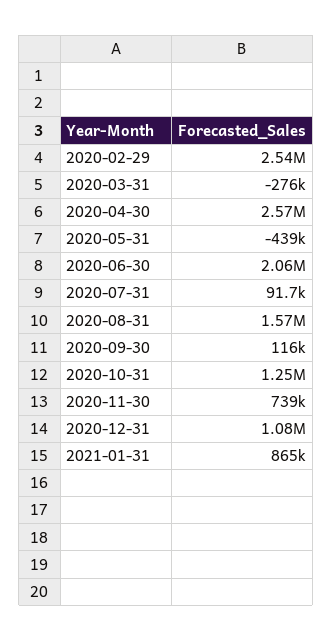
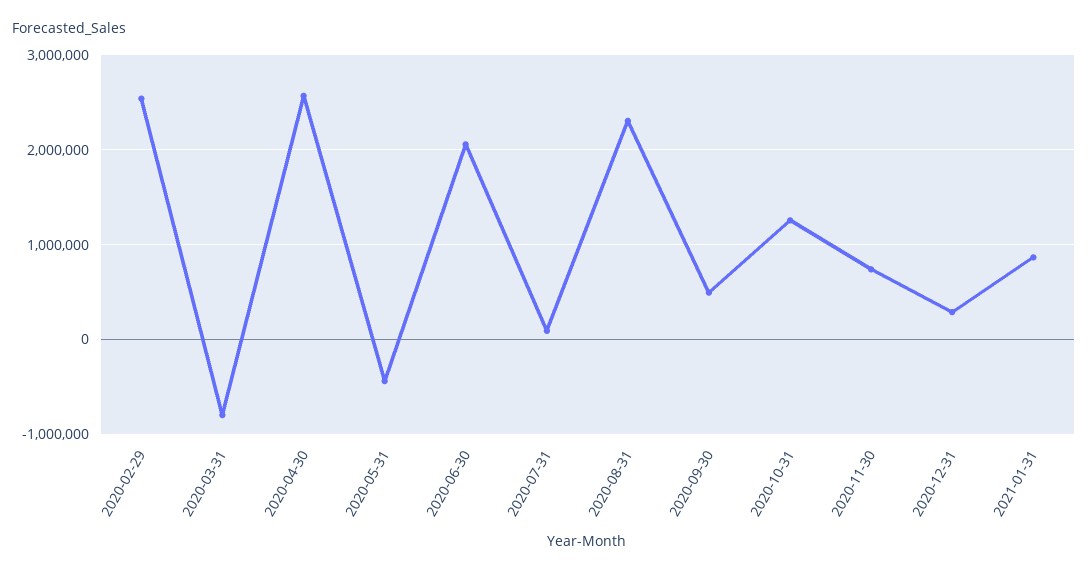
2020-03-31: -276000 -> -800000
2020-08-31: 1570000 -> 2300000
2020-09-30: 116000 -> 500000
2020-12-31: 1080000 -> 300000

